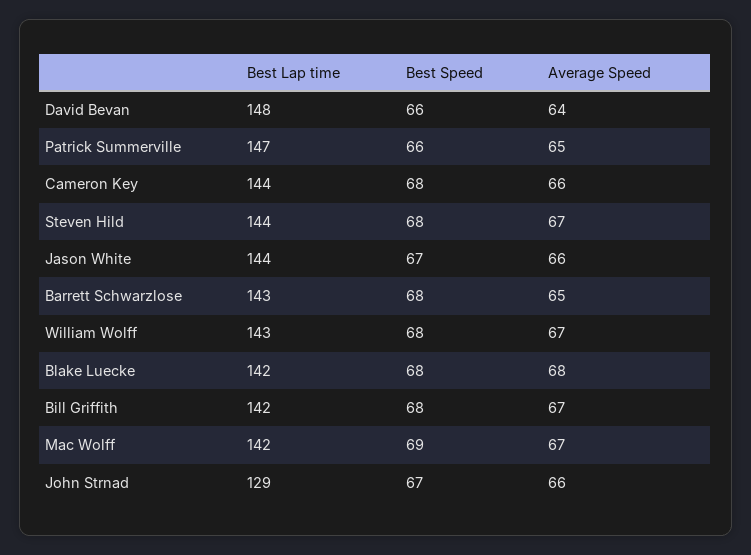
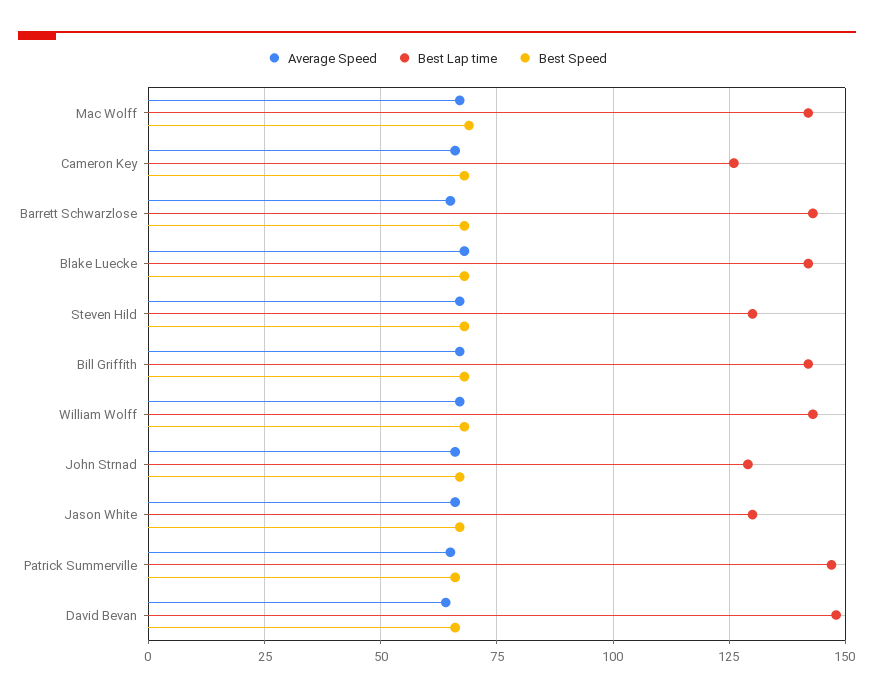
Best Lap time, Cameron Key: 144 -> 125
Best Lap time, Steven Hild: 144 -> 130
Best Lap time, Jason White: 144 -> 130

